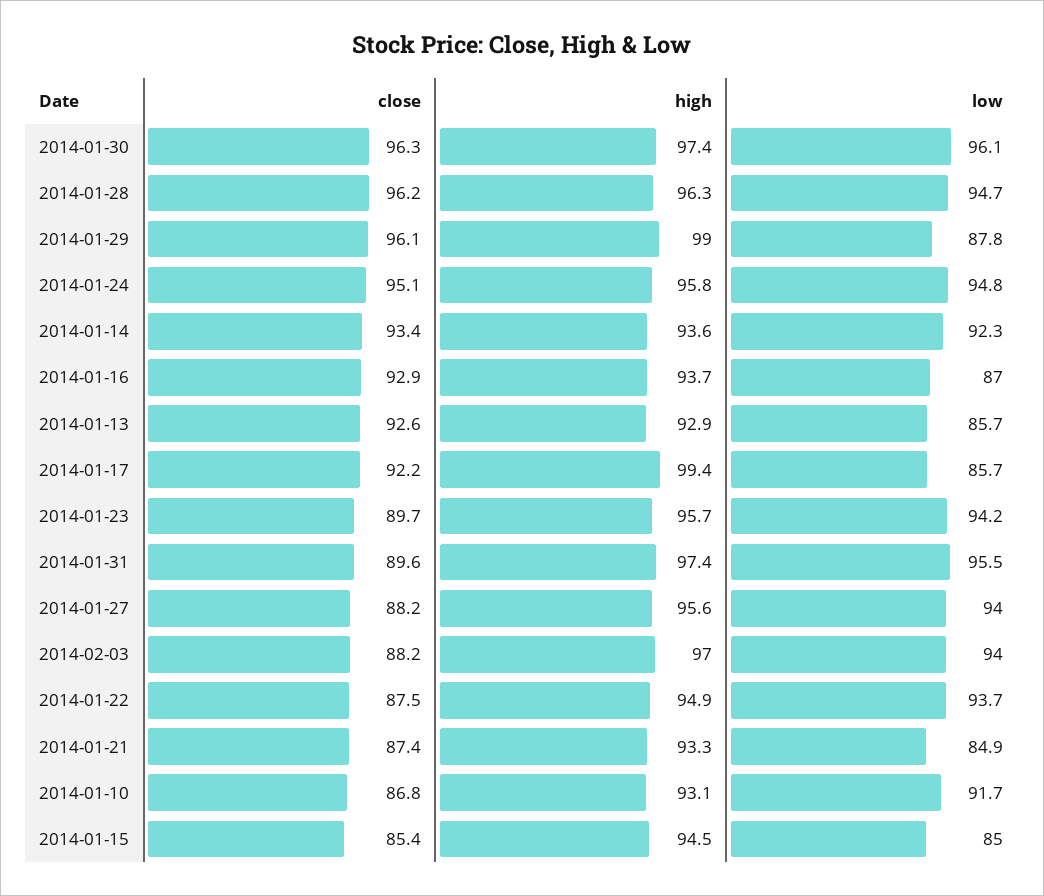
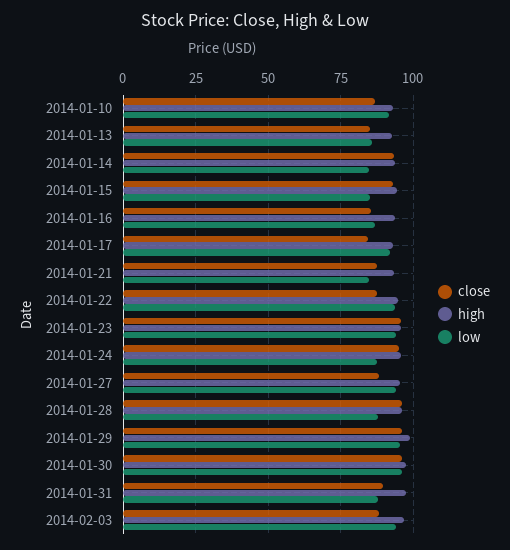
low, 2014-01-28: 94.7 -> 87.5
low, 2014-01-29: 87.8 -> 95
low, 2014-01-24: 94.8 -> 87.5
low, 2014-01-14: 92.3 -> 85
close, 2014-01-16: 92.9 -> 85
close, 2014-01-13: 92.6 -> 85
close, 2014-01-17: 92.2 -> 85
high, 2014-01-17: 99.4 -> 92.5
low, 2014-01-17: 85.7 -> 92.5
close, 2014-01-23: 89.7 -> 95
low, 2014-01-31: 95.5 -> 87.5
close, 2014-01-15: 85.4 -> 92.5

